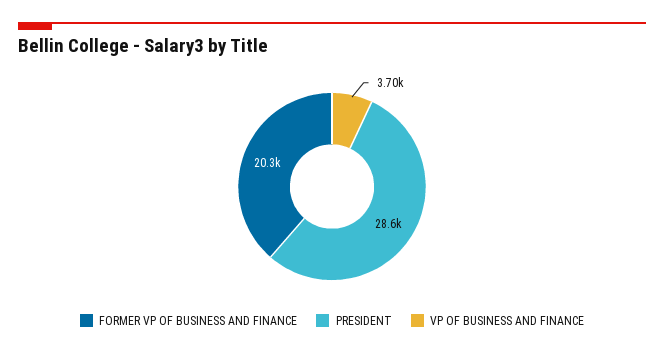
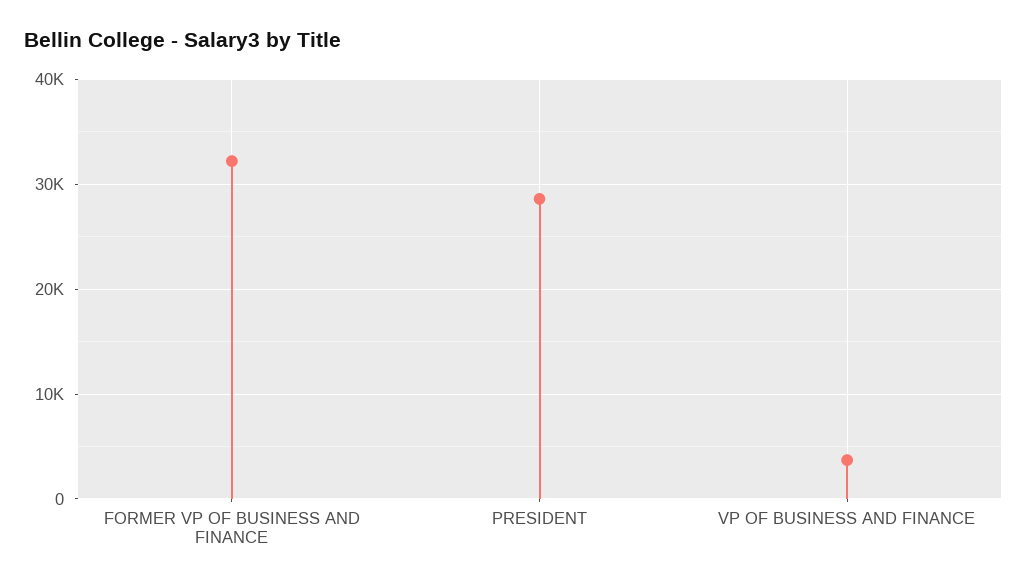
FORMER VP OF BUSINESS AND FINANCE: 20300 -> 32000

